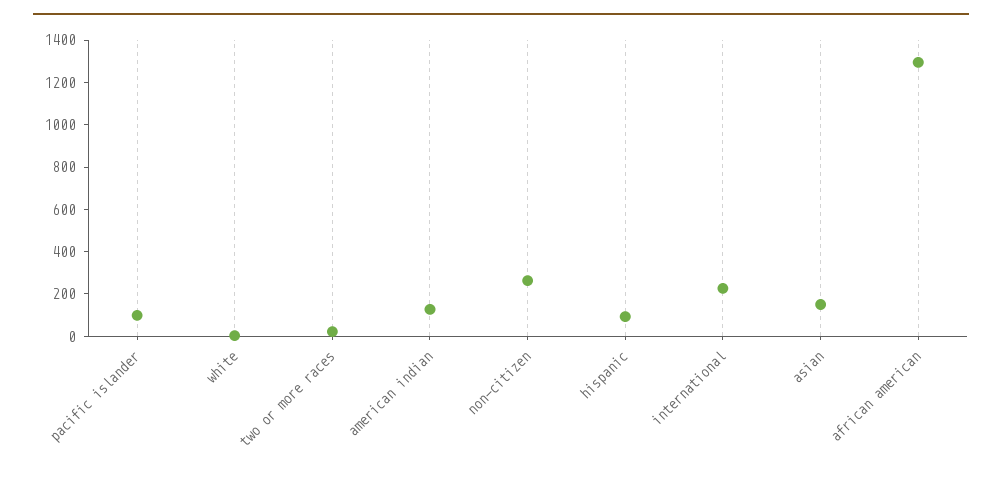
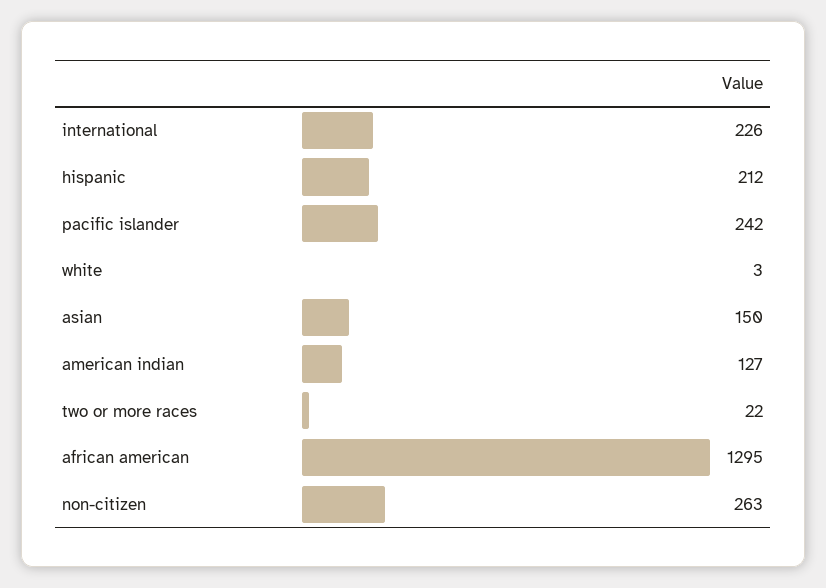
pacific islander: 100 -> 242
hispanic: 100 -> 212

